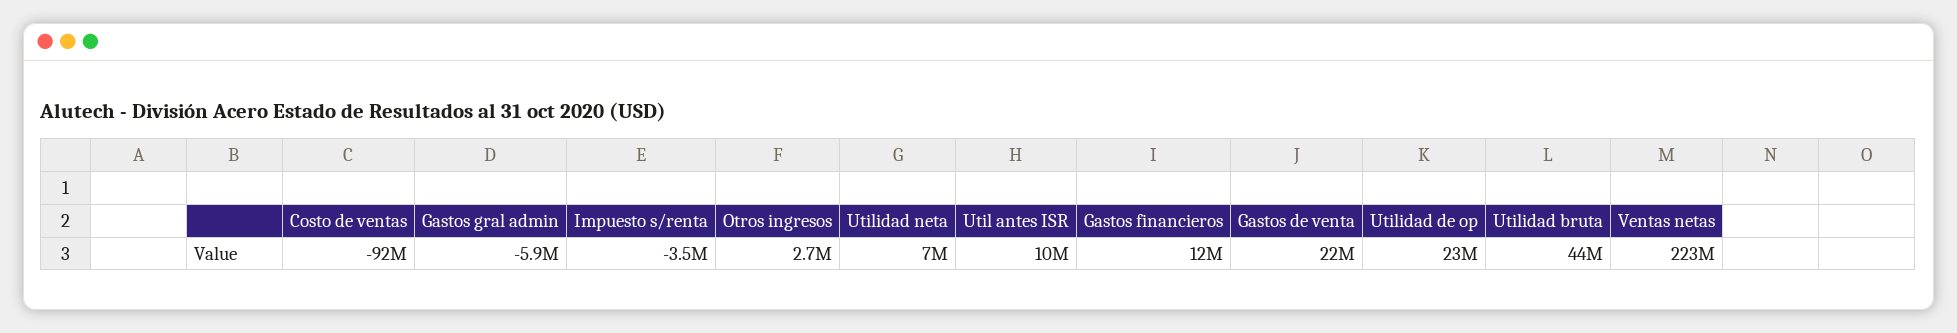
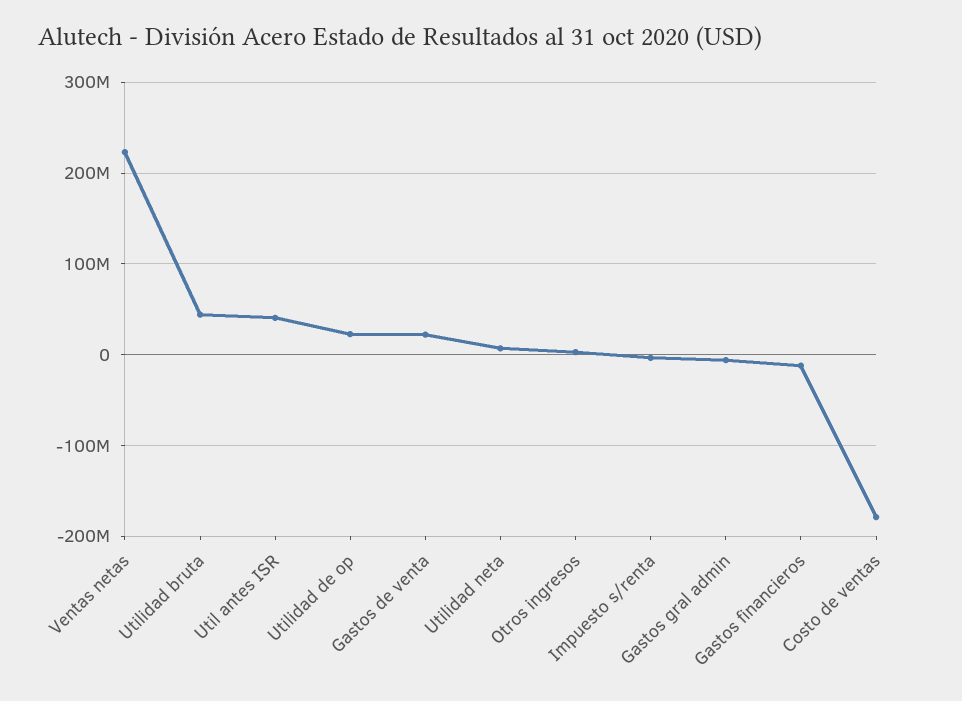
Costo de ventas: -92000000 -> -180000000
Util antes ISR: 10000000 -> 40000000
Gastos financieros: 12000000 -> -10000000

